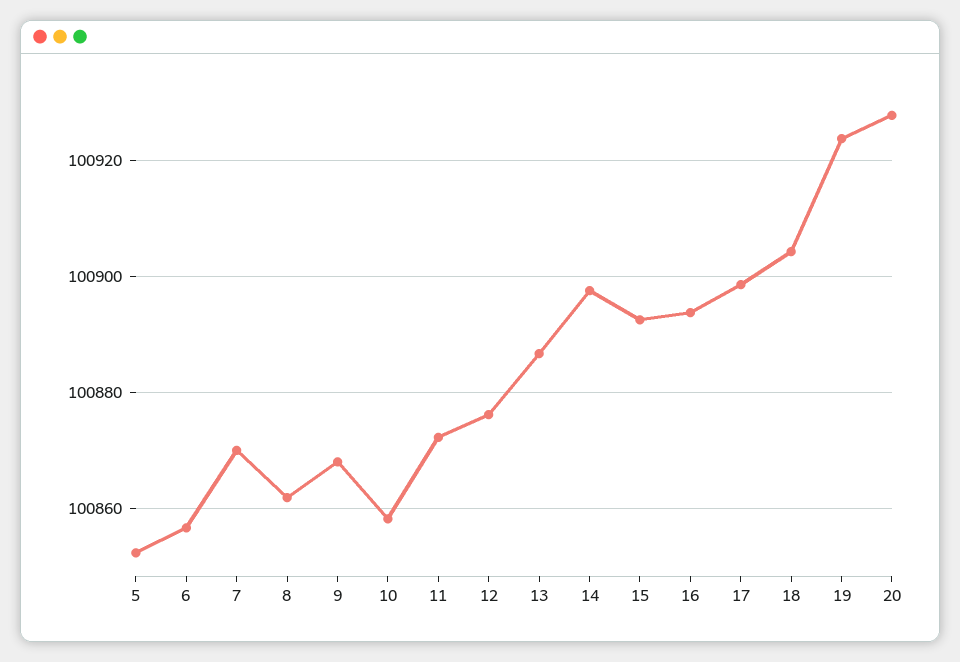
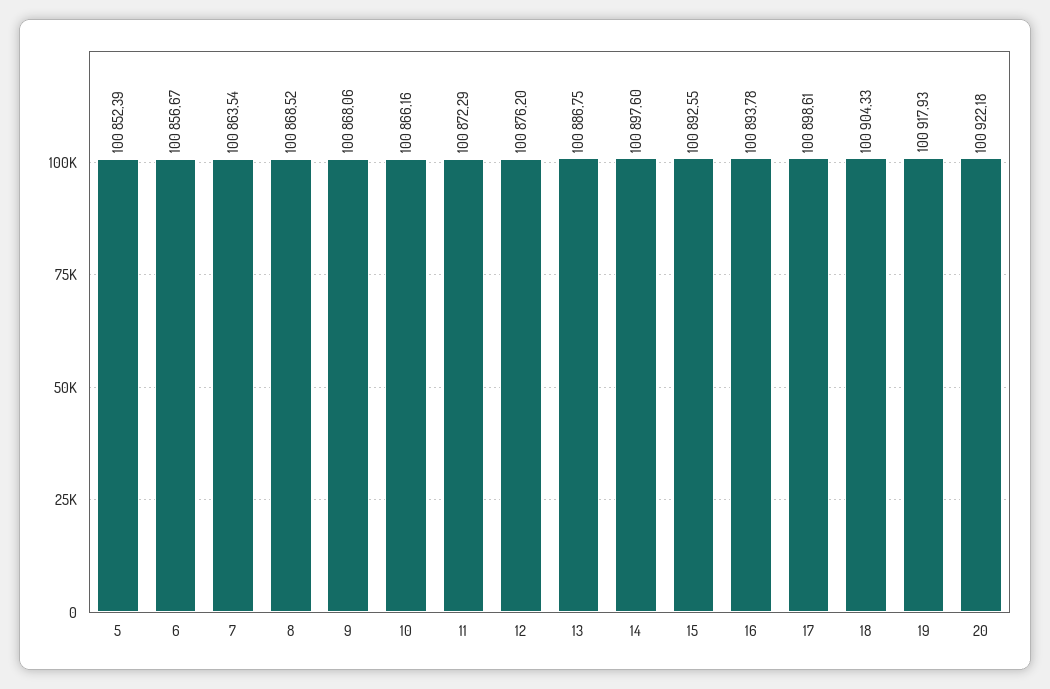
7: 100870 -> 100863.54
8: 100862 -> 100868.52
10: 100858 -> 100866.16
19: 100924 -> 100917.93
20: 100928 -> 100922.18

